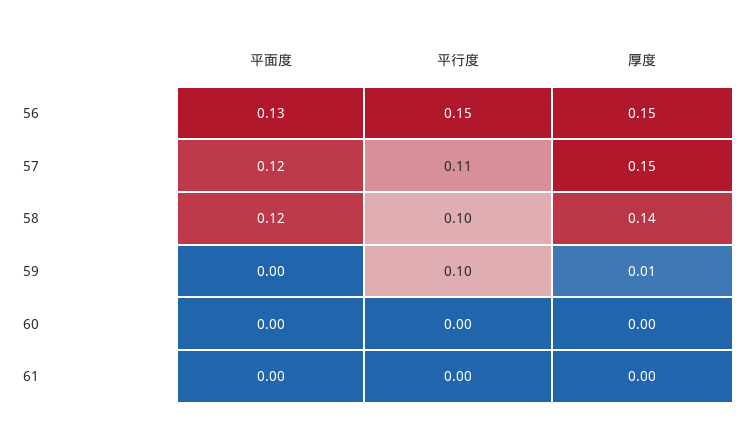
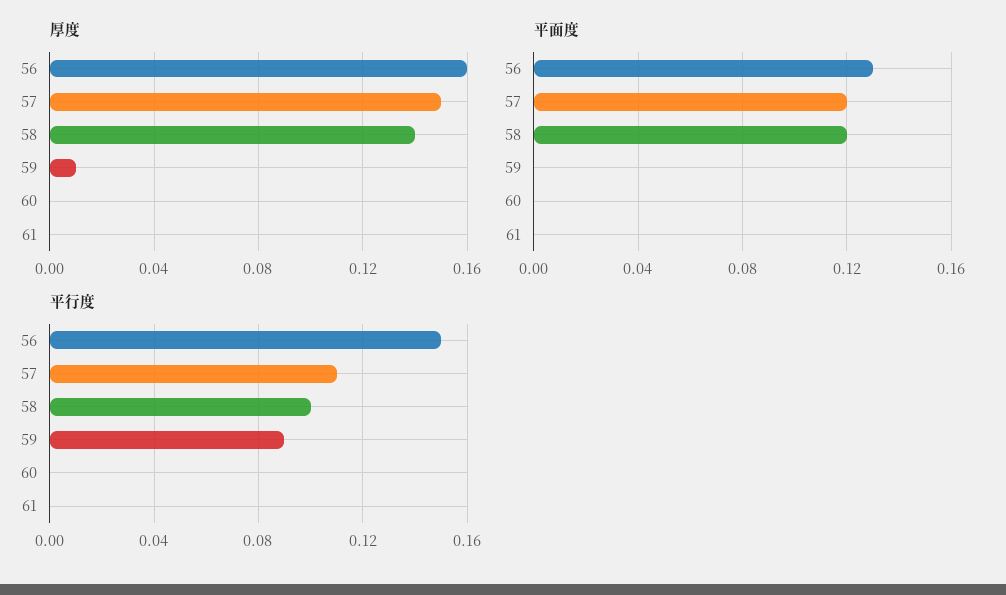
厚度, 56: 0.15 -> 0.16
平行度, 59: 0.1 -> 0.09

